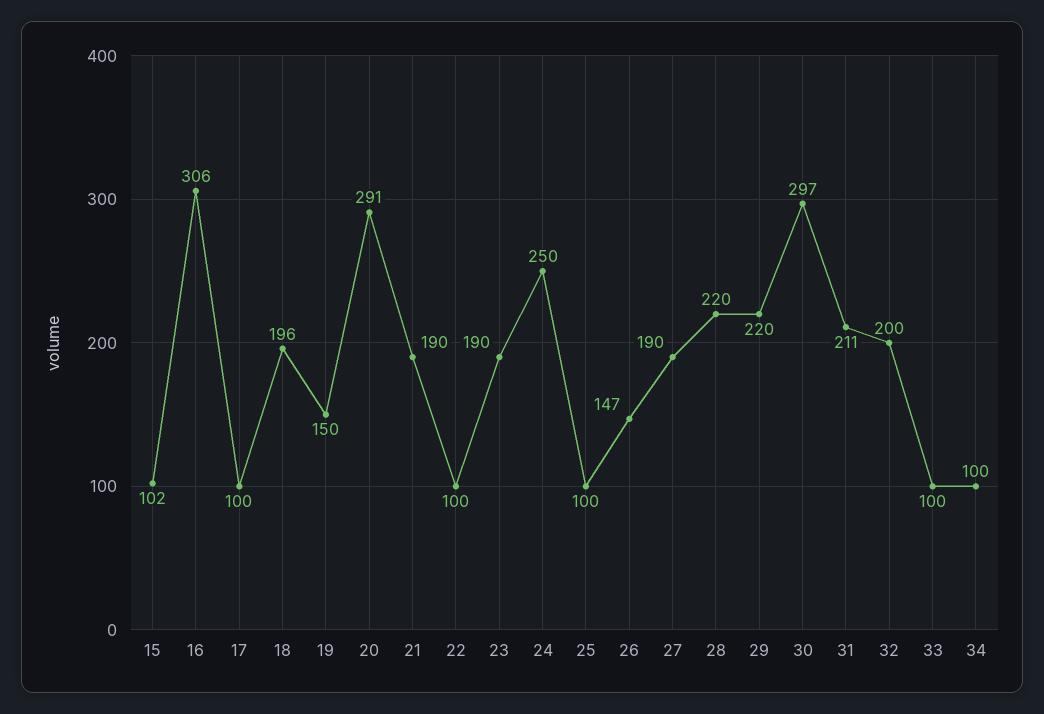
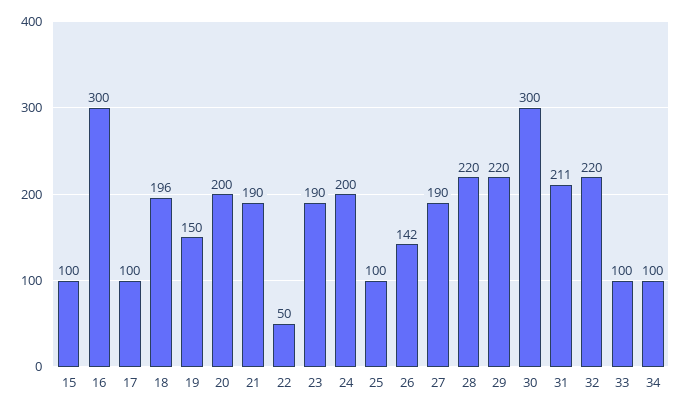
15: 102 -> 100
16: 306 -> 300
20: 291 -> 200
22: 100 -> 50
24: 250 -> 200
26: 147 -> 142
30: 297 -> 300
32: 200 -> 220

